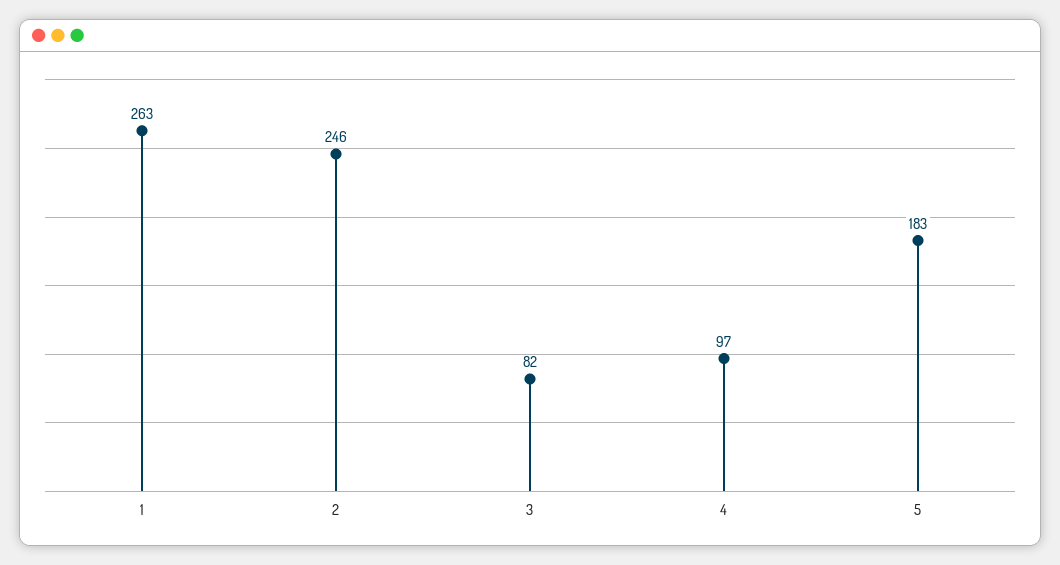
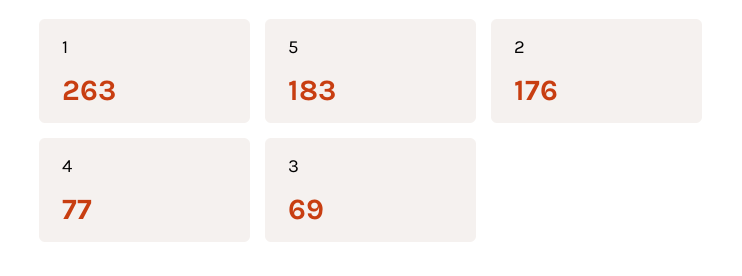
2: 246 -> 176
3: 82 -> 69
4: 97 -> 77

